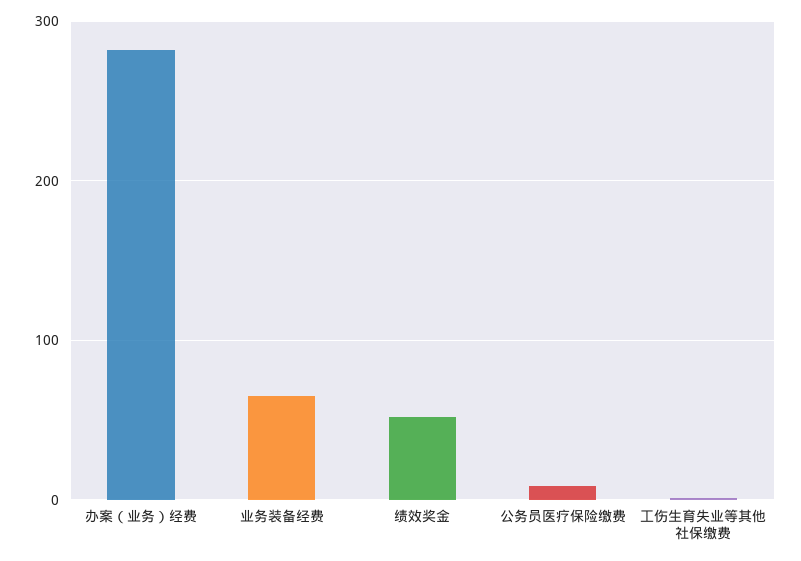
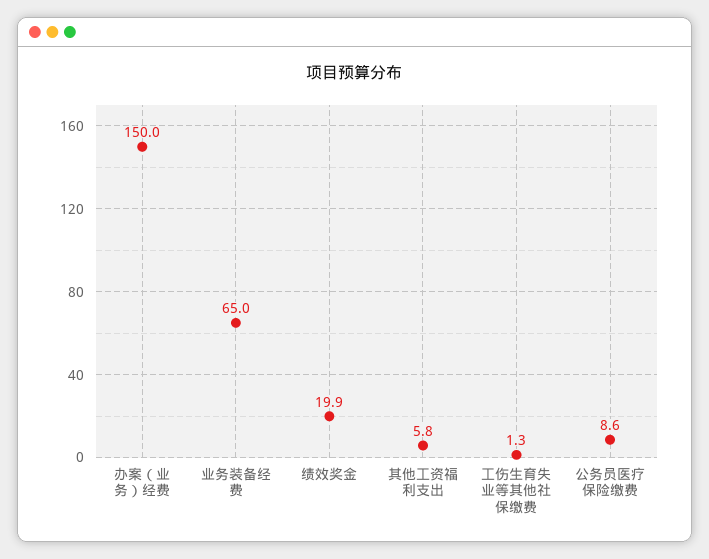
办案（业务）经费: 280 -> 150
绩效奖金: 50 -> 19.9
其他工资福利支出: none -> 5.8

